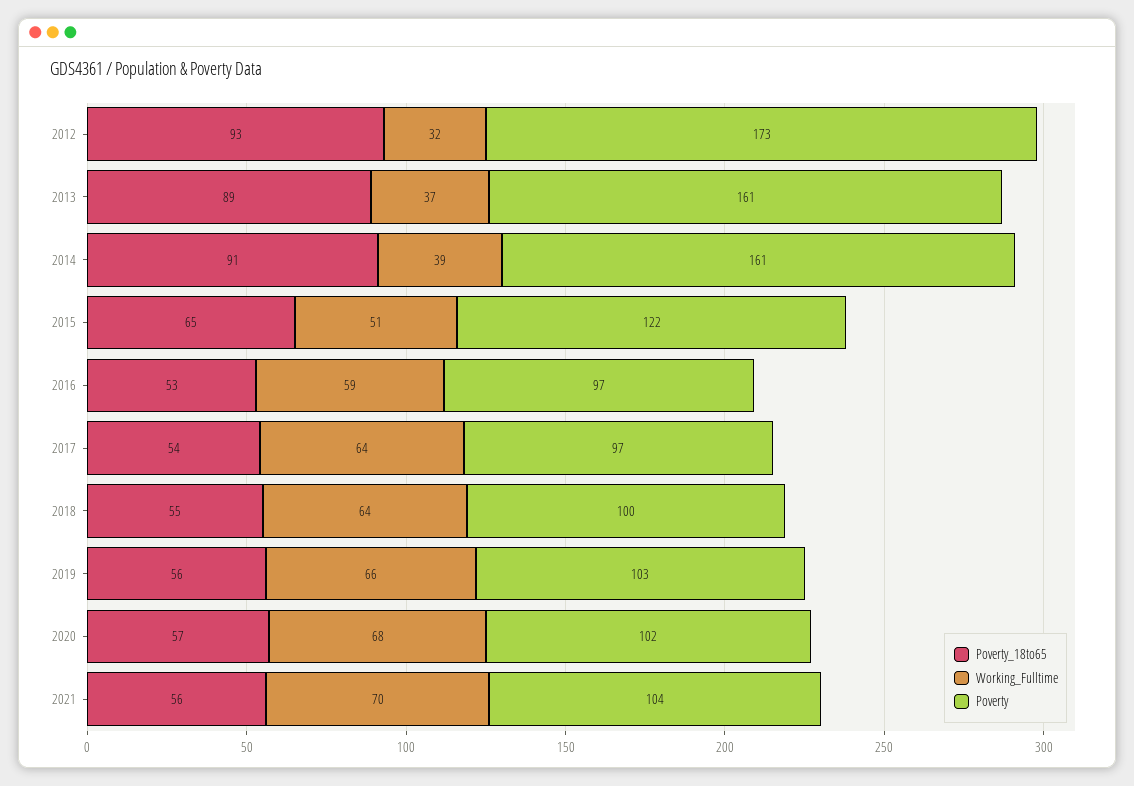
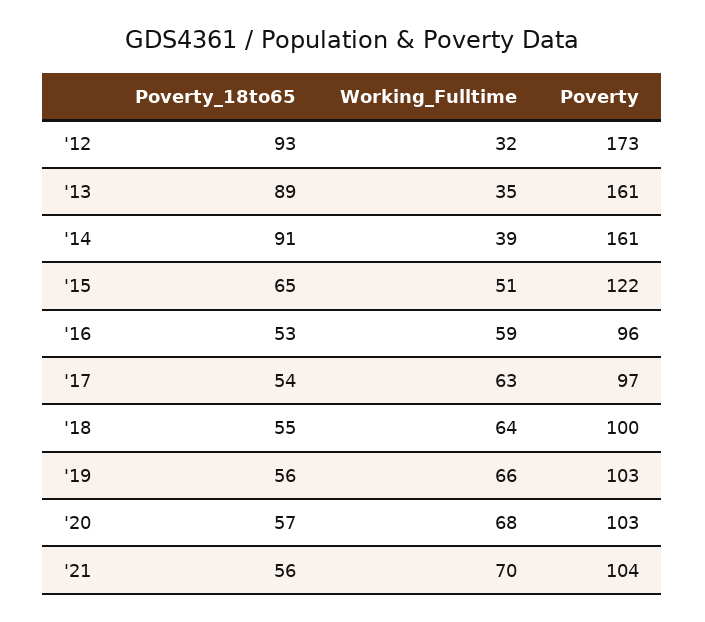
Working_Fulltime, 2013: 37 -> 35
Poverty, 2016: 97 -> 96
Working_Fulltime, 2017: 64 -> 63
Poverty, 2020: 102 -> 103

